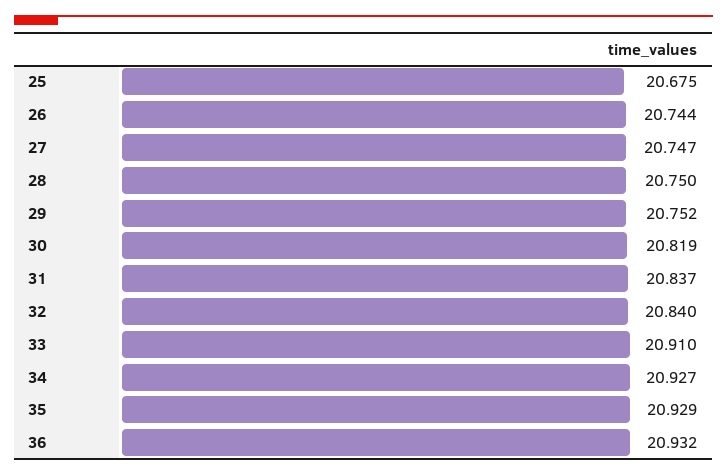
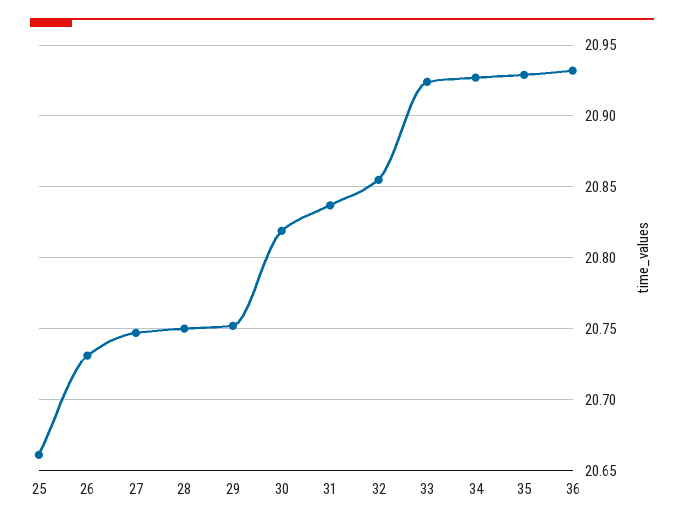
25: 20.675 -> 20.66
26: 20.744 -> 20.73
32: 20.84 -> 20.855
33: 20.91 -> 20.925

